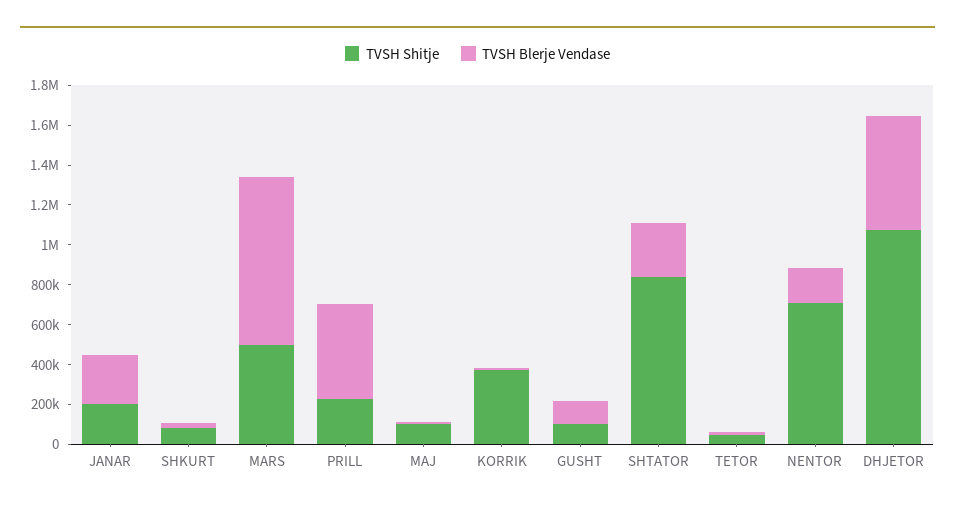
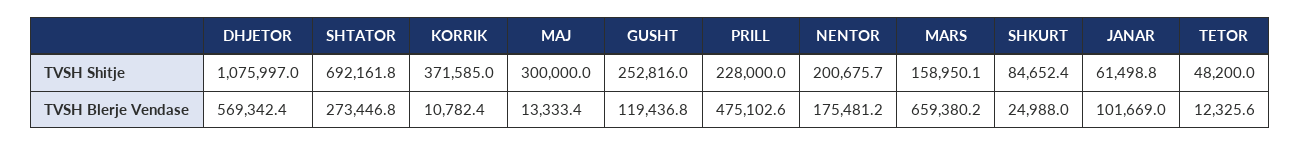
TVSH Shitje, JANAR: 200000 -> 61498.8
TVSH Blerje Vendase, JANAR: 250000 -> 101669
TVSH Shitje, MARS: 500000 -> 158950.1
TVSH Blerje Vendase, MARS: 850000 -> 659380.2
TVSH Shitje, MAJ: 100000 -> 300000
TVSH Shitje, GUSHT: 100000 -> 252816
TVSH Shitje, SHTATOR: 850000 -> 692161.8
TVSH Shitje, NENTOR: 700000 -> 200675.7

